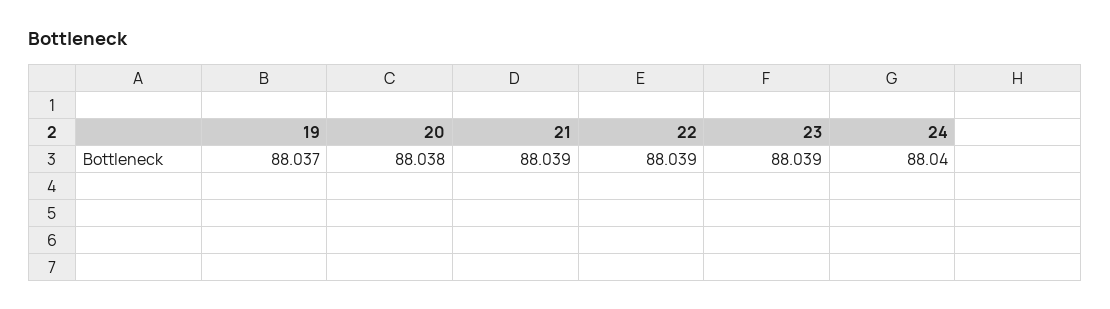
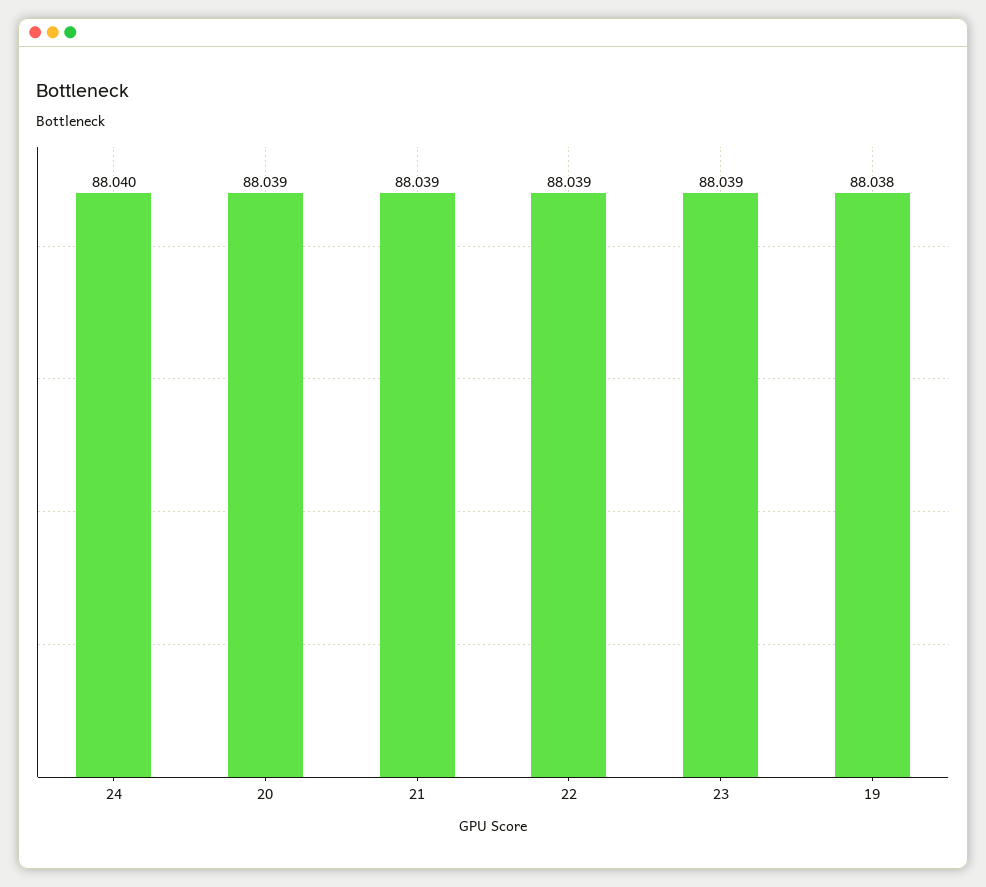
19: 88.037 -> 88.038
20: 88.038 -> 88.039

